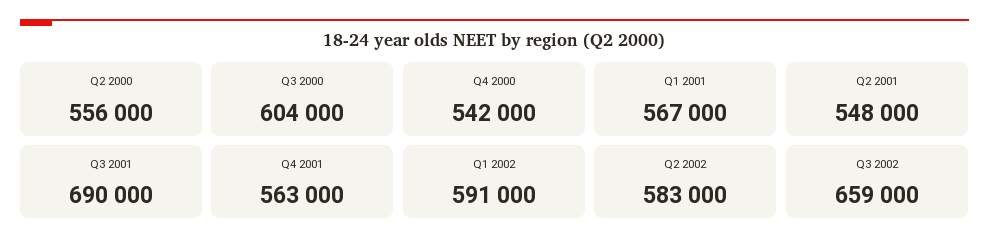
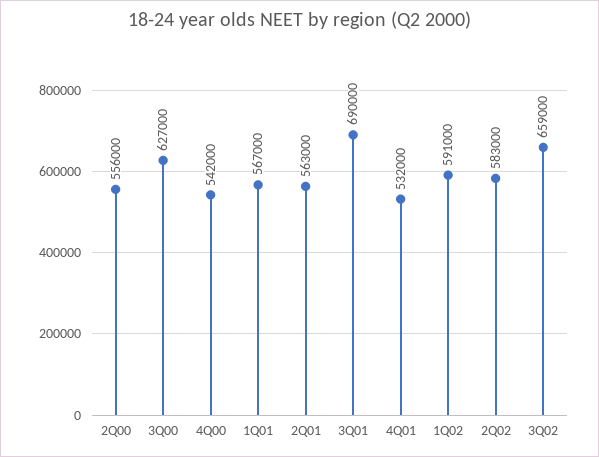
Q3 2000: 604000 -> 627000
Q2 2001: 548000 -> 563000
Q4 2001: 563000 -> 532000

